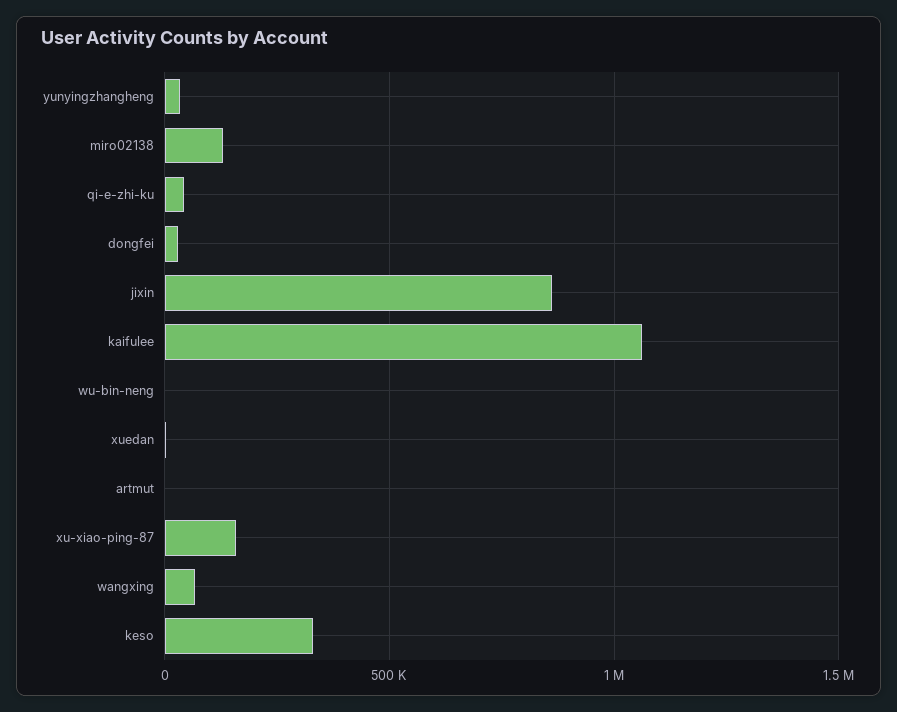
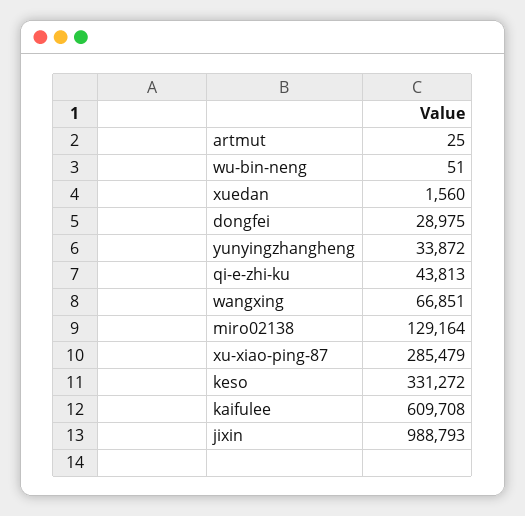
jixin: 850000 -> 988793
kaifulee: 1050000 -> 609708
xu-xiao-ping-87: 150000 -> 285479

